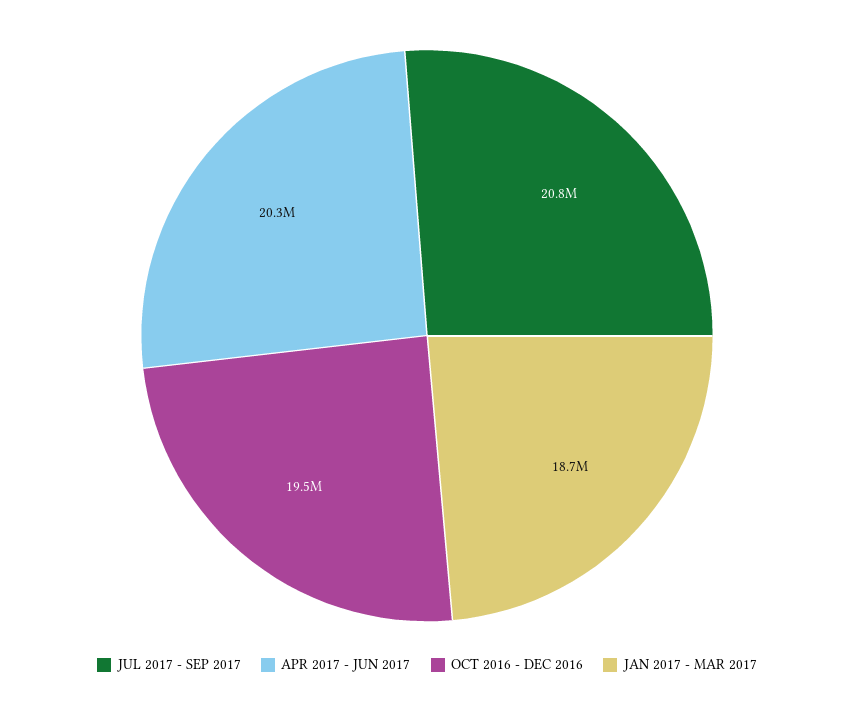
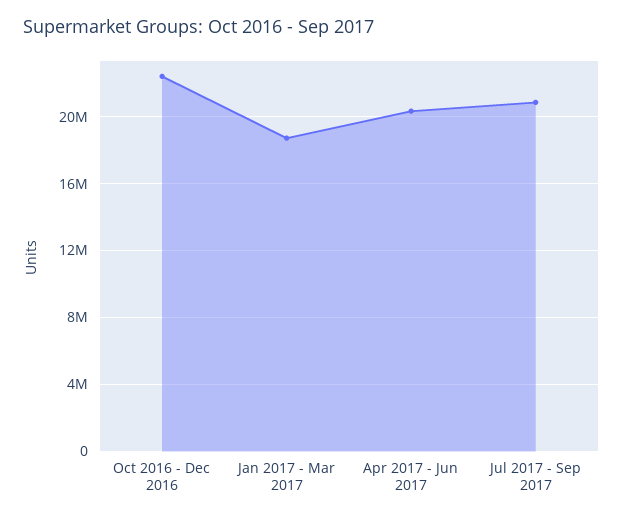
OCT 2016 - DEC 2016: 19500000 -> 22500000

